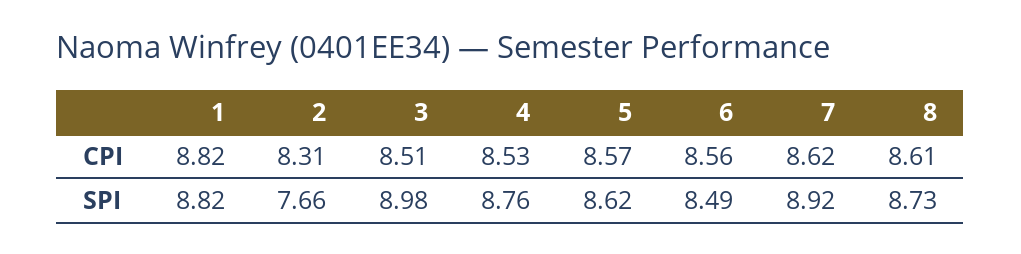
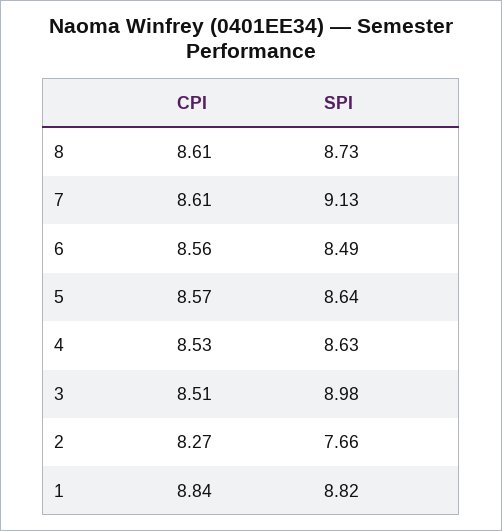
1, CPI: 8.82 -> 8.84
2, CPI: 8.31 -> 8.27
7, CPI: 8.62 -> 8.61
4, SPI: 8.76 -> 8.63
5, SPI: 8.62 -> 8.64
7, SPI: 8.92 -> 9.13

